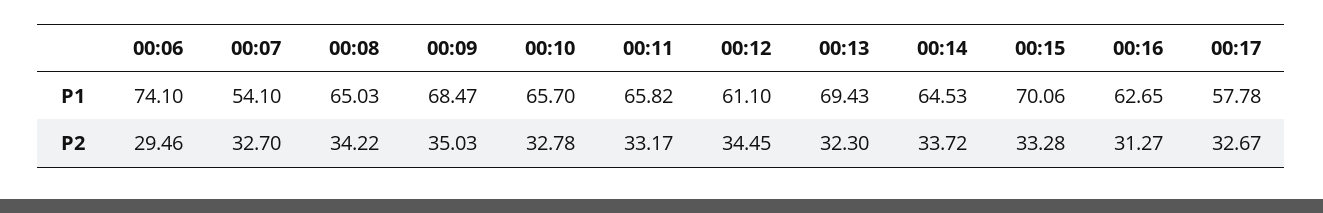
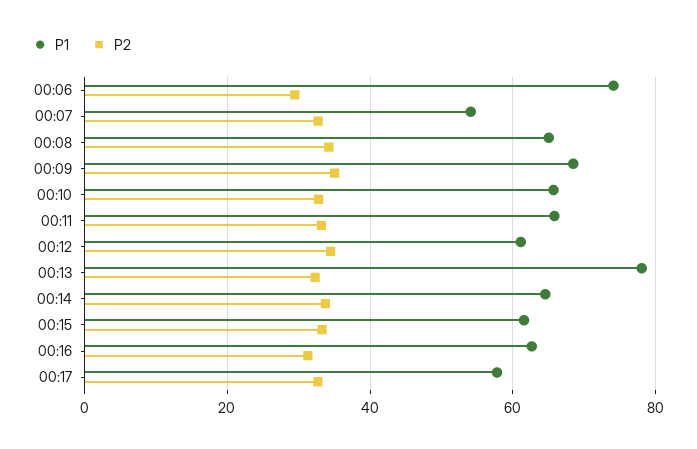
P1, 00:13: 69.43 -> 78
P1, 00:15: 70.06 -> 62

